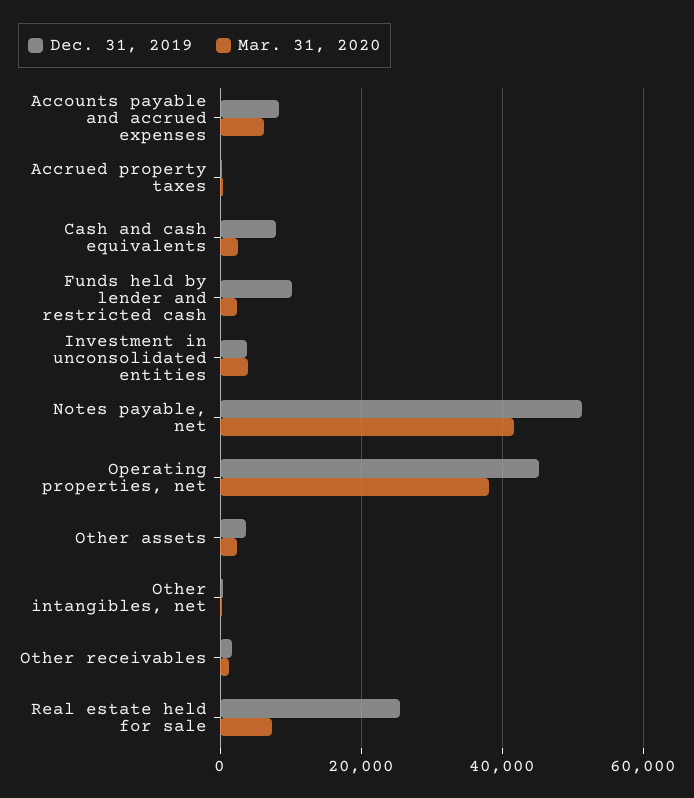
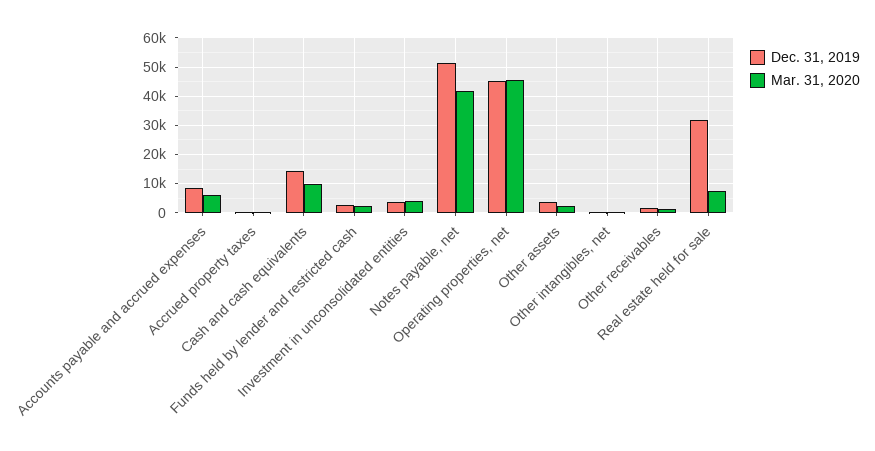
Dec. 31, 2019, Cash and cash equivalents: 8000 -> 15000
Mar. 31, 2020, Cash and cash equivalents: 2000 -> 10000
Dec. 31, 2019, Funds held by lender and restricted cash: 10000 -> 2500
Mar. 31, 2020, Operating properties, net: 38000 -> 45000
Dec. 31, 2019, Real estate held for sale: 26000 -> 32500

